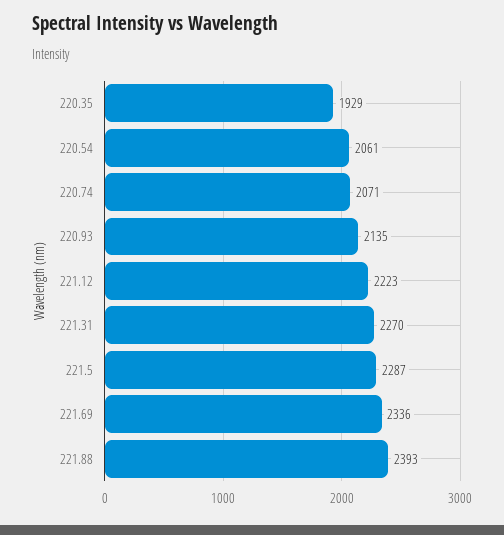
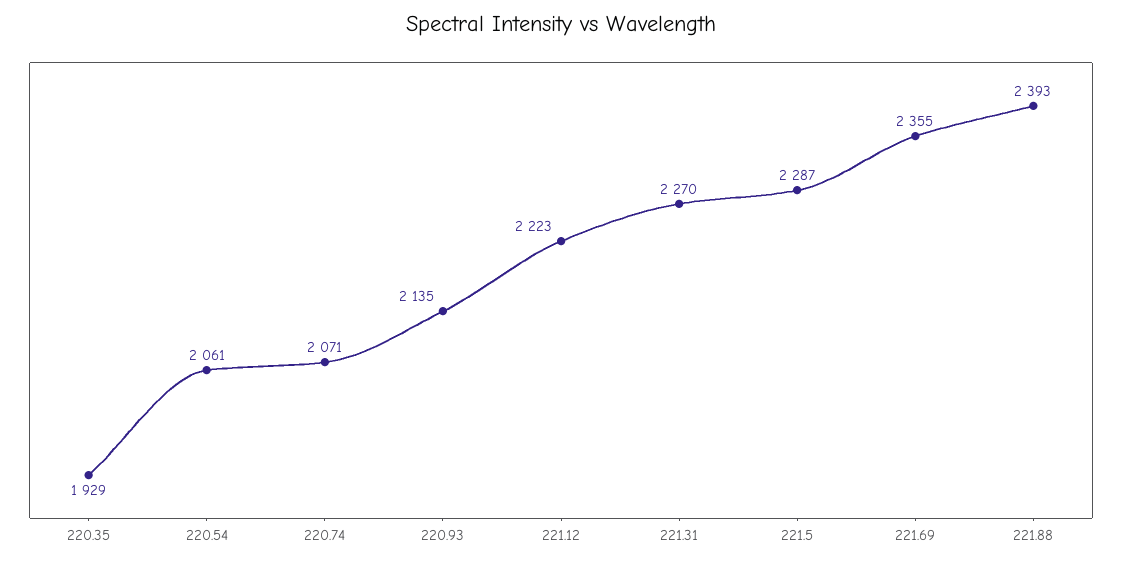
221.69: 2336 -> 2355

